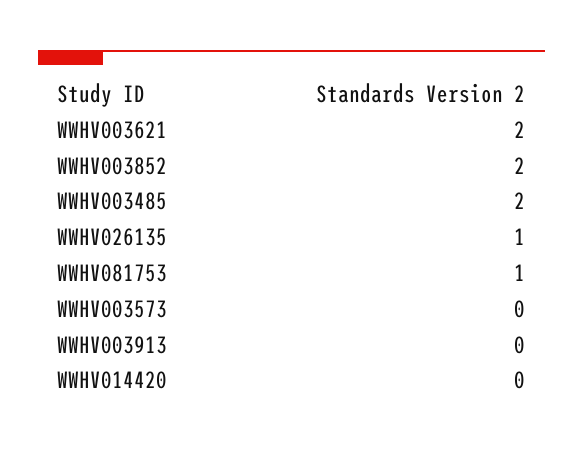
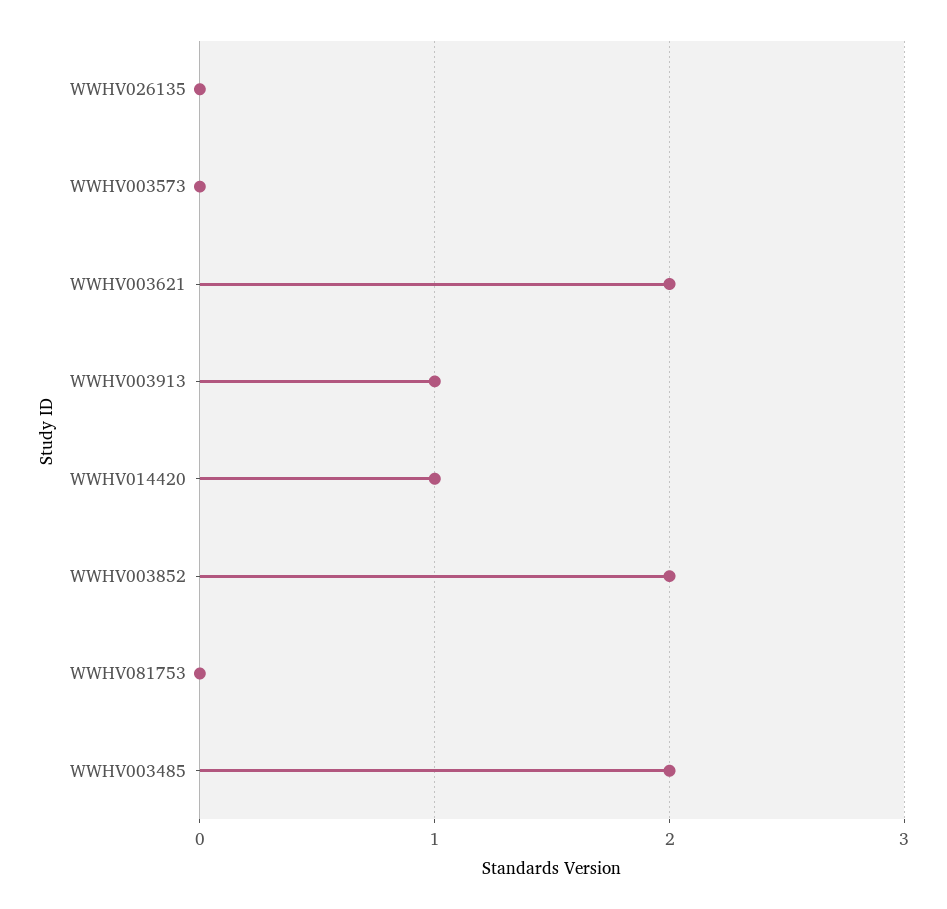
WWHV026135: 1 -> 0
WWHV081753: 1 -> 0
WWHV003913: 0 -> 1
WWHV014420: 0 -> 1

